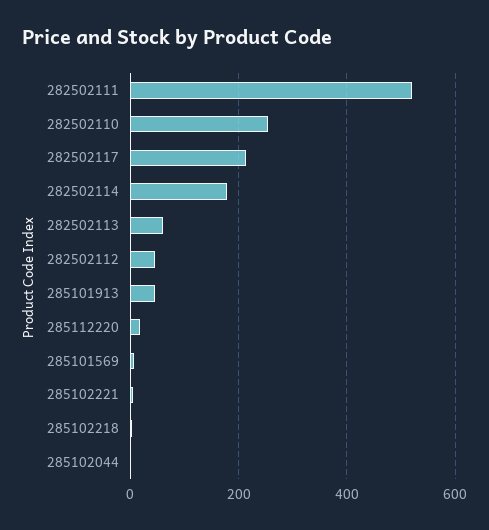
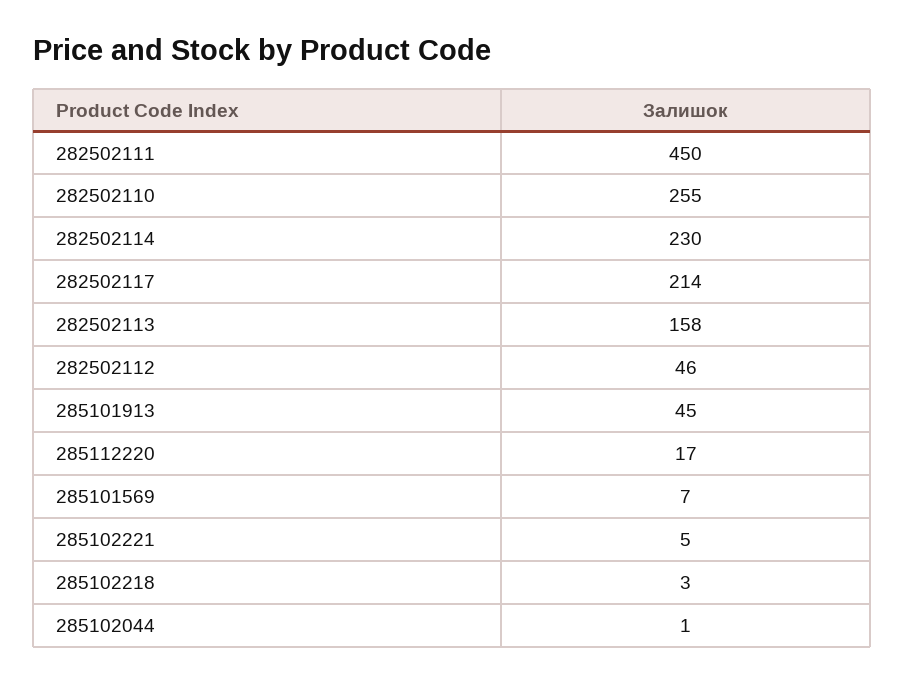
282502111: 520 -> 450
282502114: 180 -> 230
282502113: 60 -> 158

